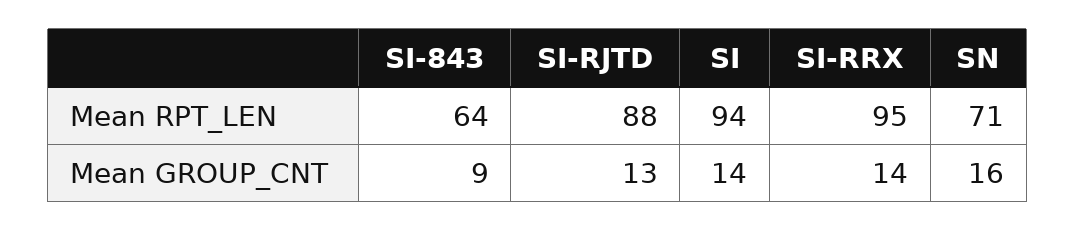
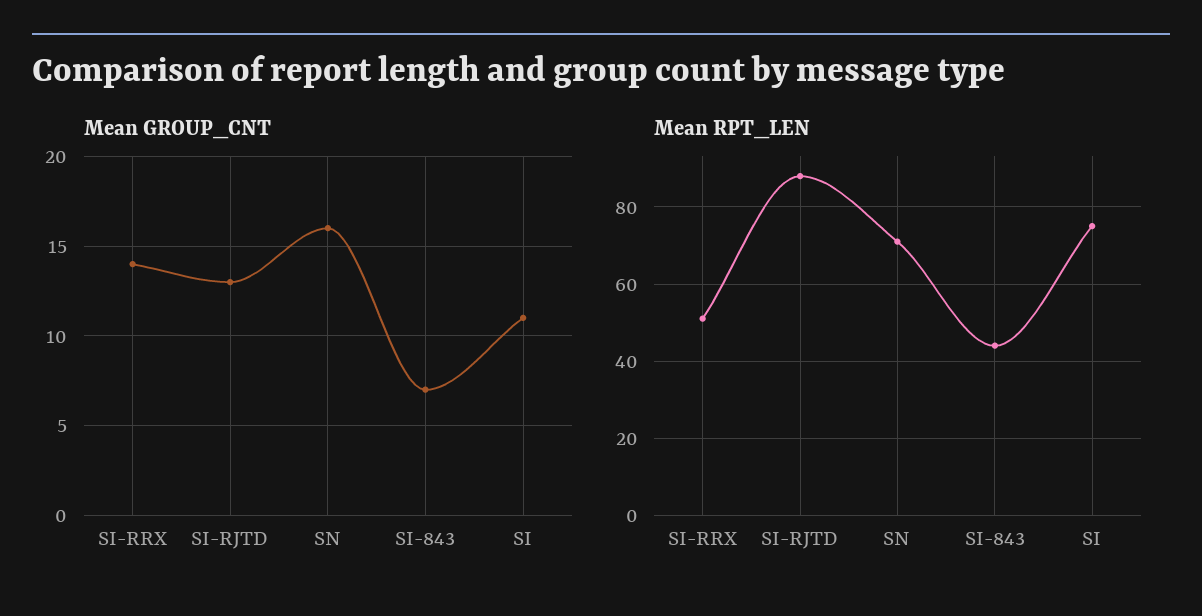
Mean RPT_LEN, SI-843: 64 -> 45
Mean RPT_LEN, SI: 94 -> 75
Mean RPT_LEN, SI-RRX: 95 -> 50
Mean GROUP_CNT, SI-843: 9 -> 7
Mean GROUP_CNT, SI: 14 -> 11

